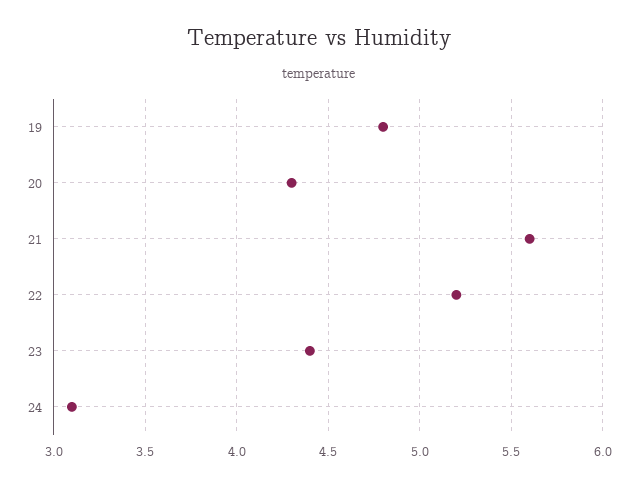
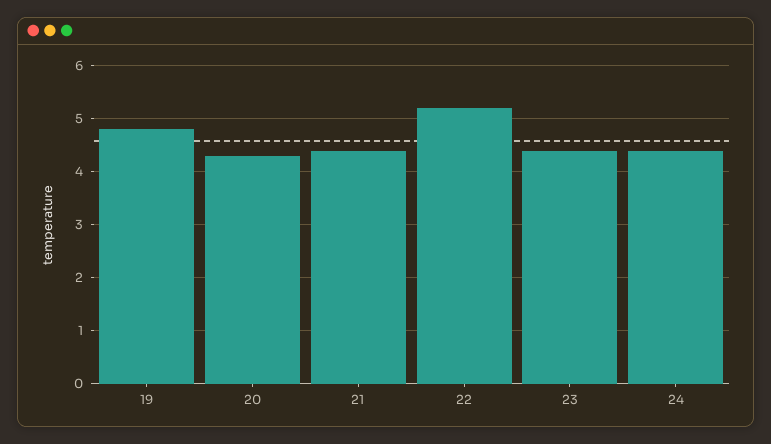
21: 5.6 -> 4.5
24: 3.1 -> 4.5

